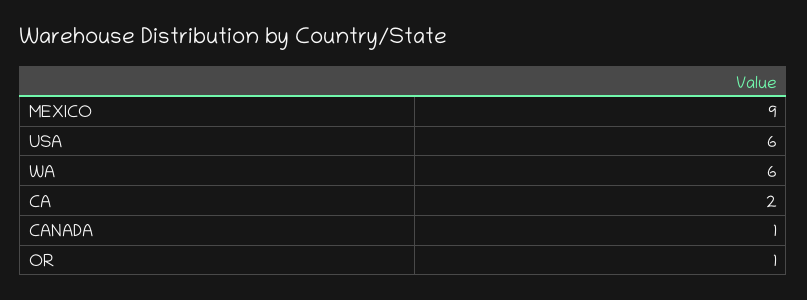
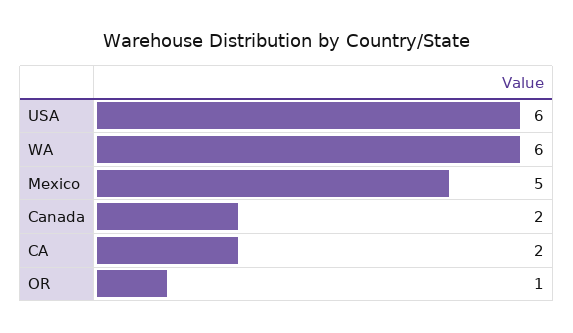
MEXICO: 9 -> 5
CANADA: 1 -> 2

